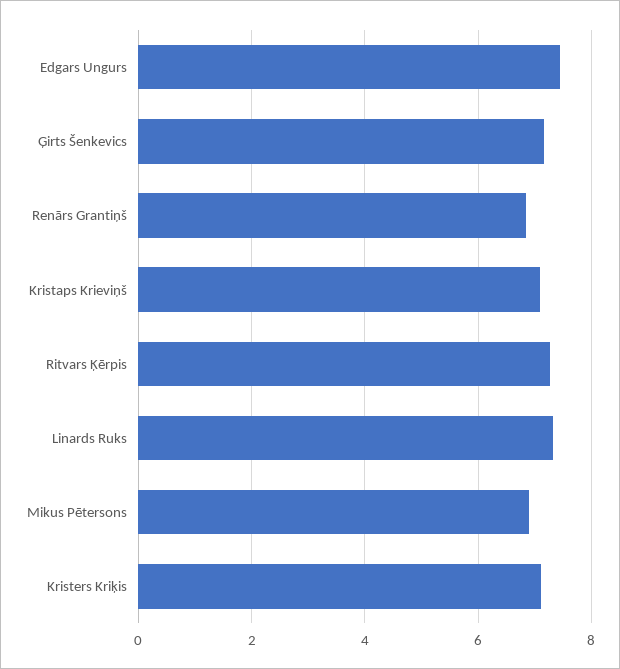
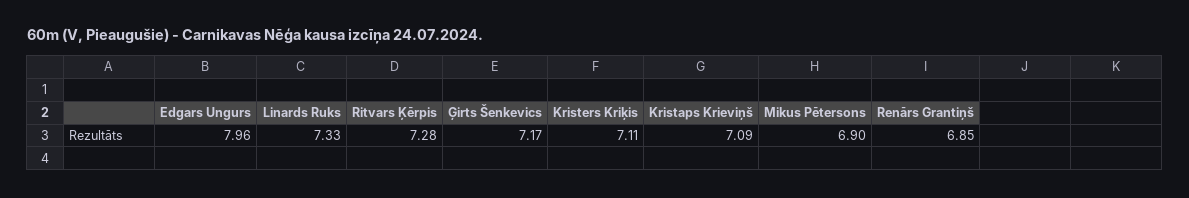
Edgars Ungurs: 7.4 -> 7.96

